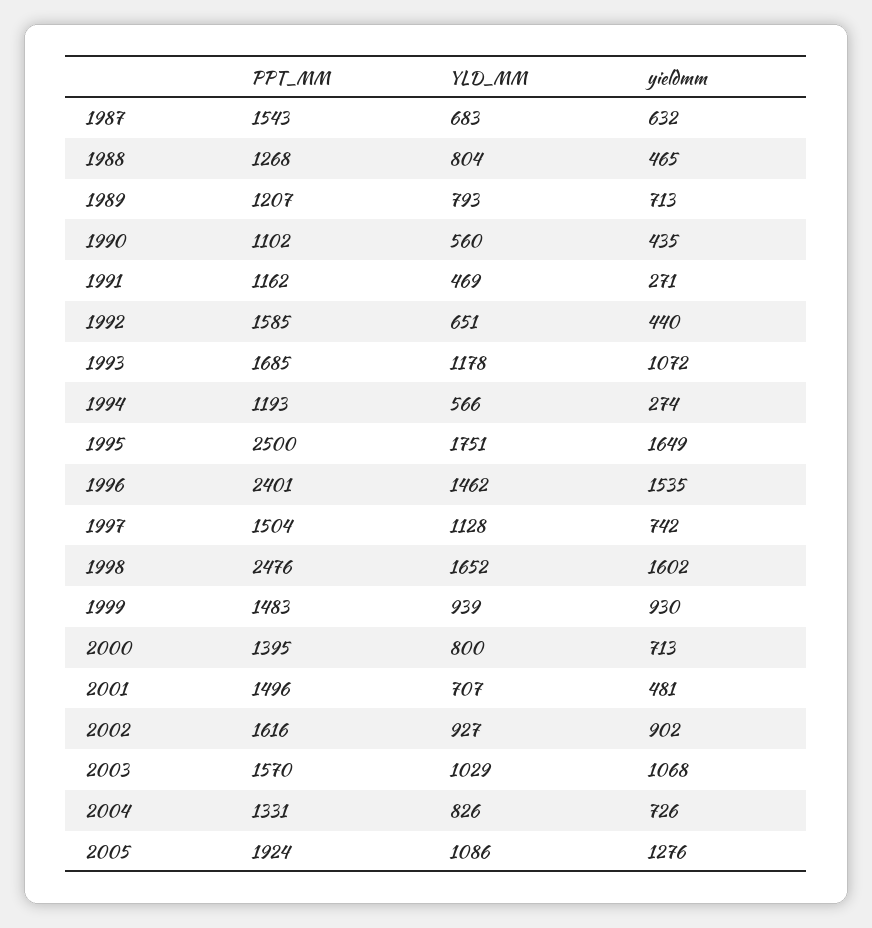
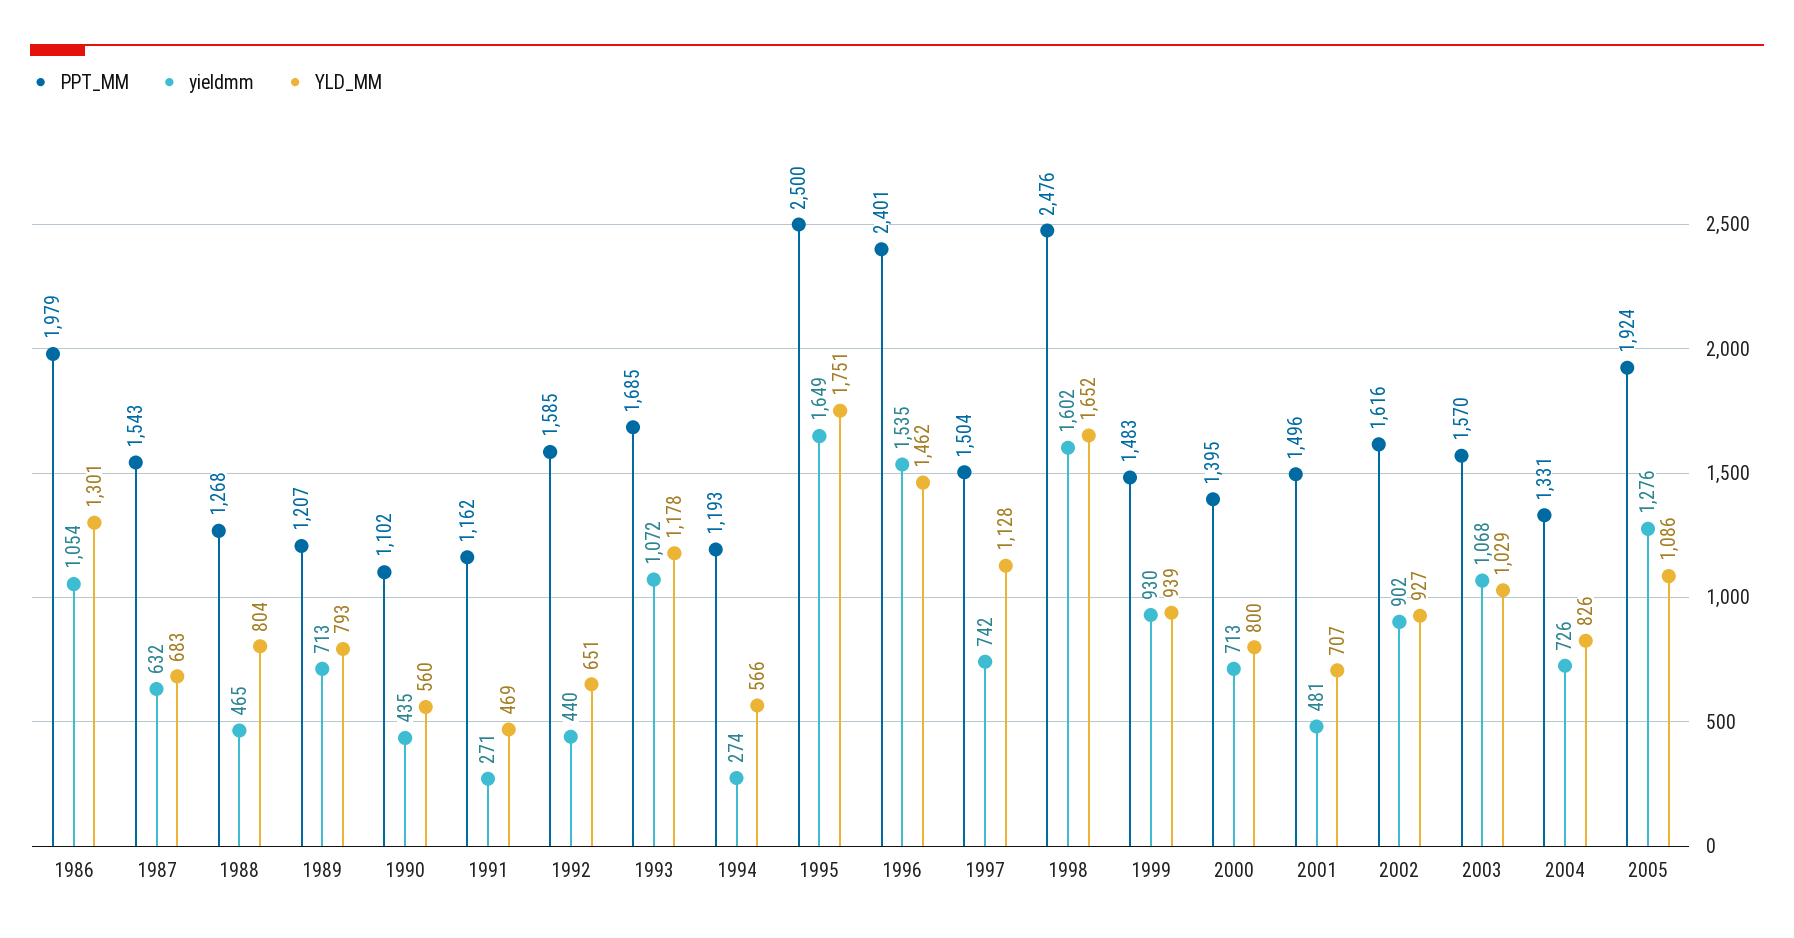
PPT_MM, 1986: none -> 1979
yieldmm, 1986: none -> 1054
YLD_MM, 1986: none -> 1301

